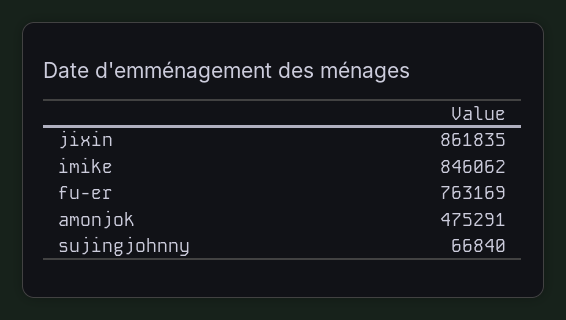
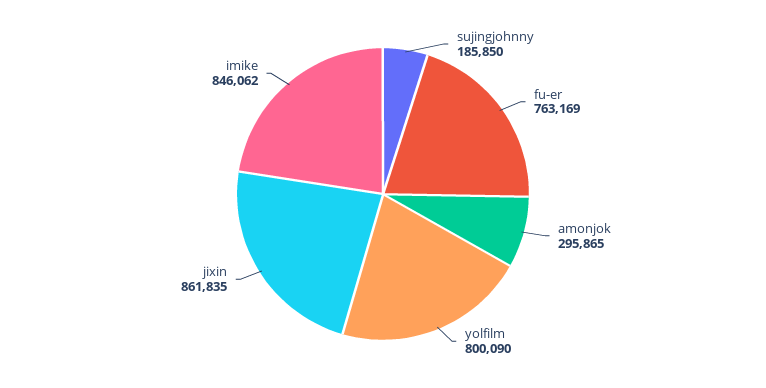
amonjok: 475291 -> 295865
sujingjohnny: 66840 -> 185850
yolfilm: none -> 800090

